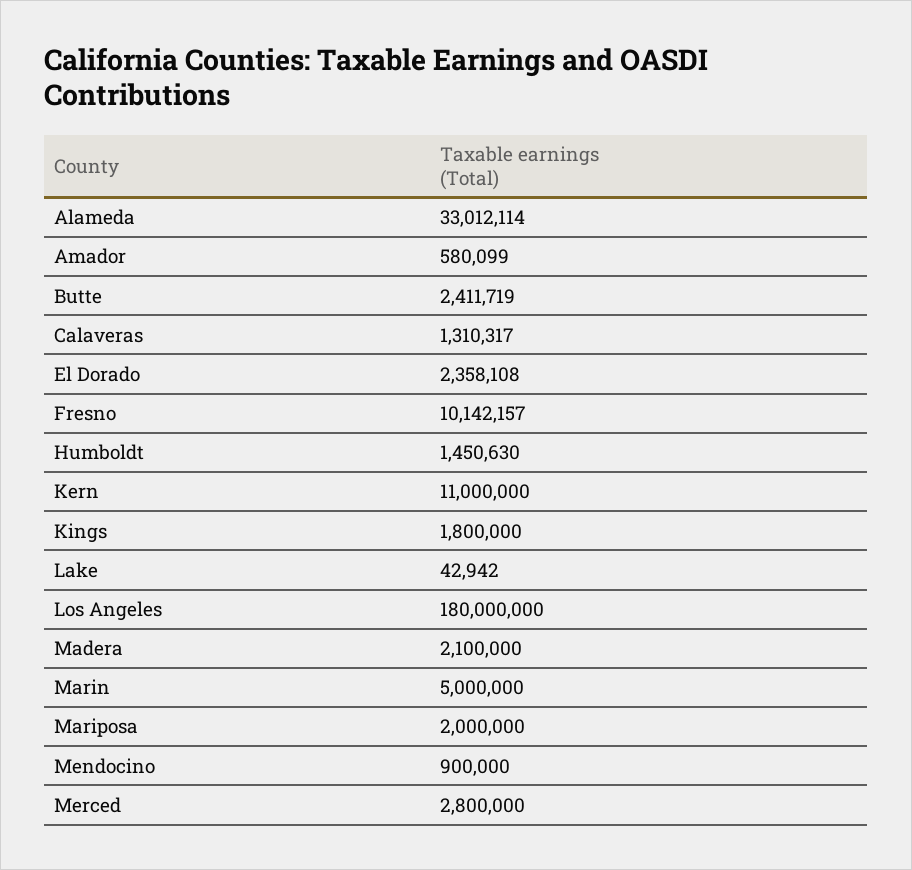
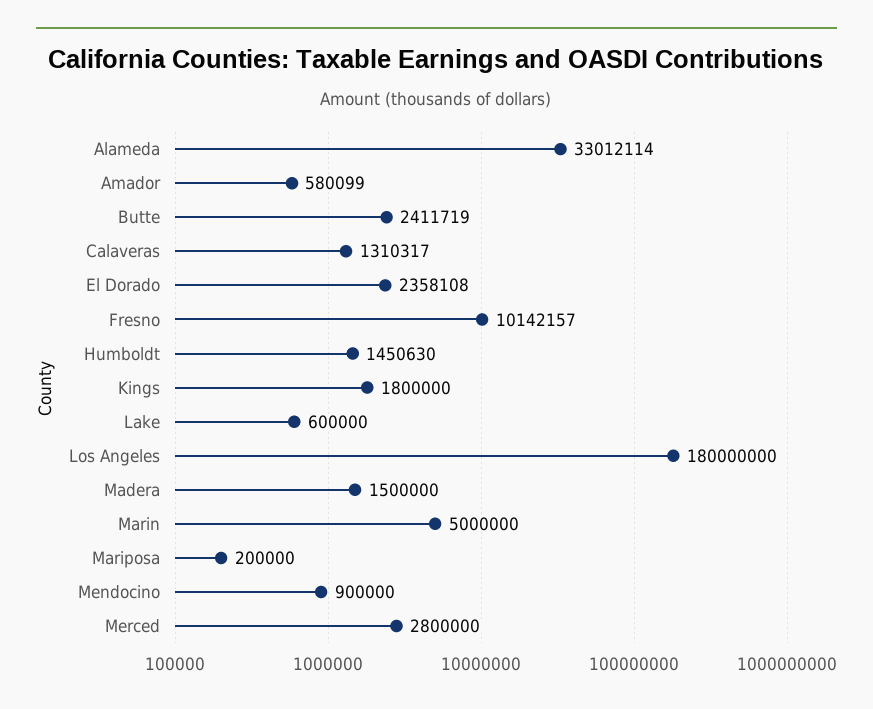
Kern: 11000000 -> none
Lake: 42942 -> 600000
Madera: 2100000 -> 1500000
Mariposa: 2000000 -> 200000

